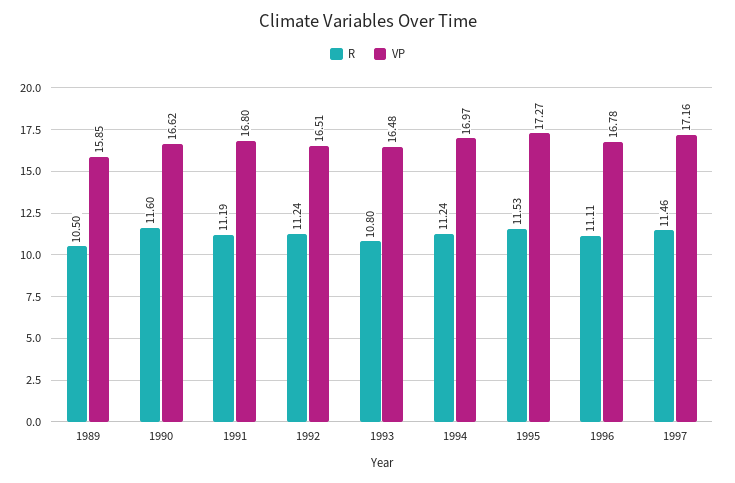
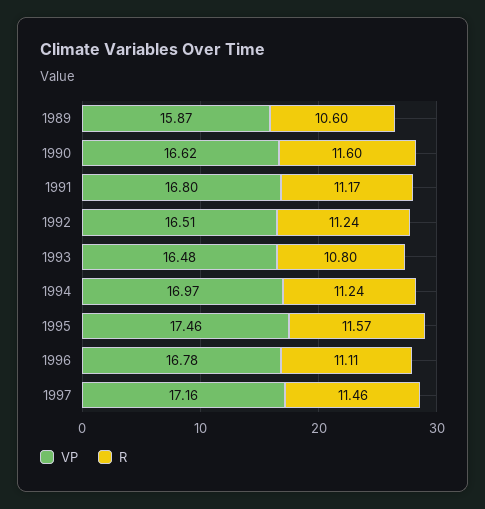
R, 1989: 10.5 -> 10.6
VP, 1989: 15.85 -> 15.87
R, 1991: 11.19 -> 11.17
R, 1995: 11.53 -> 11.57
VP, 1995: 17.27 -> 17.46

